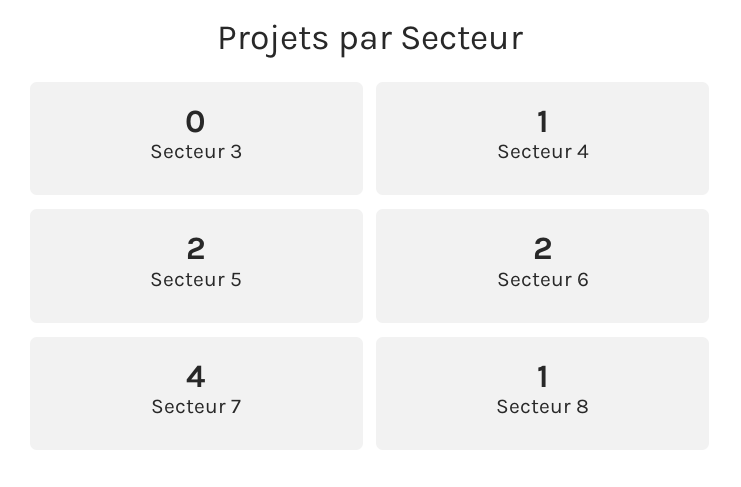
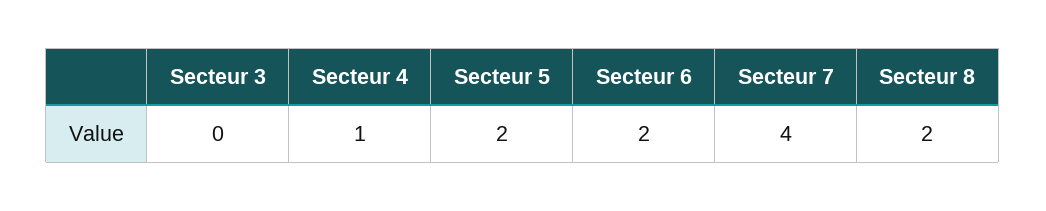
Secteur 8: 1 -> 2

